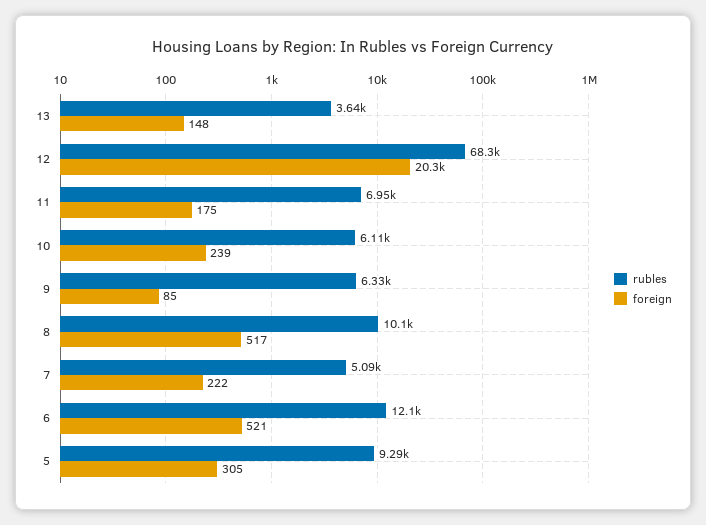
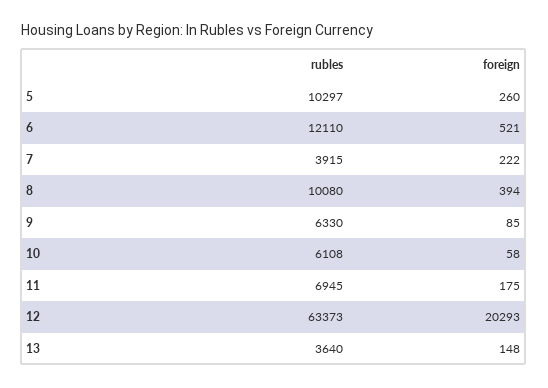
rubles, 12: 68300 -> 63373
foreign, 10: 239 -> 58
foreign, 8: 517 -> 394
rubles, 7: 5090 -> 3915
rubles, 5: 9290 -> 10297
foreign, 5: 305 -> 260

